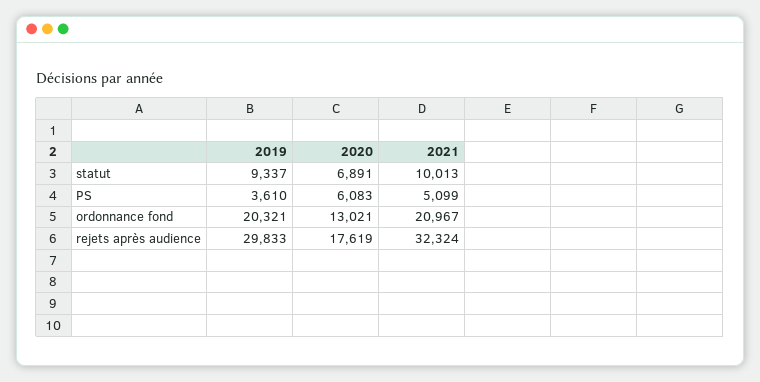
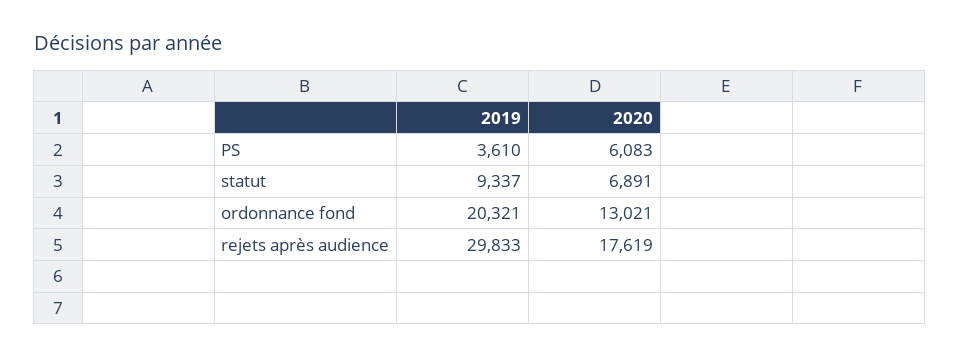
2021, statut: 10013 -> none
2021, PS: 5099 -> none
2021, ordonnance fond: 20967 -> none
2021, rejets après audience: 32324 -> none

